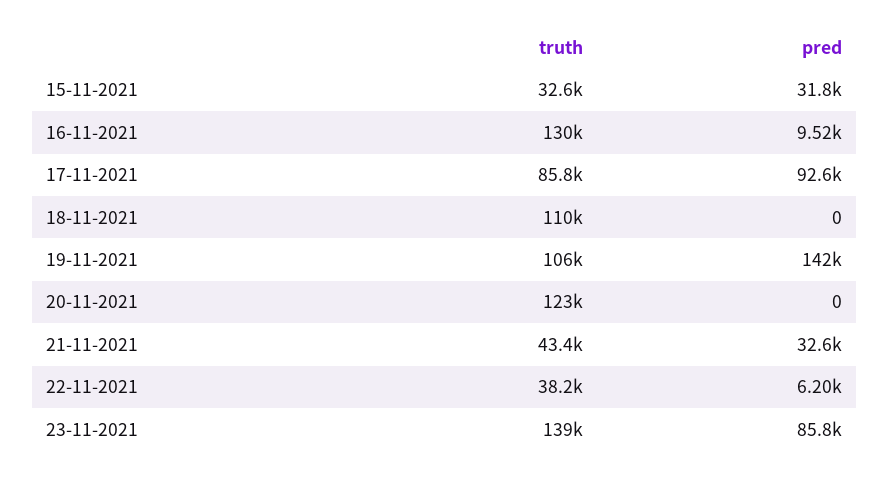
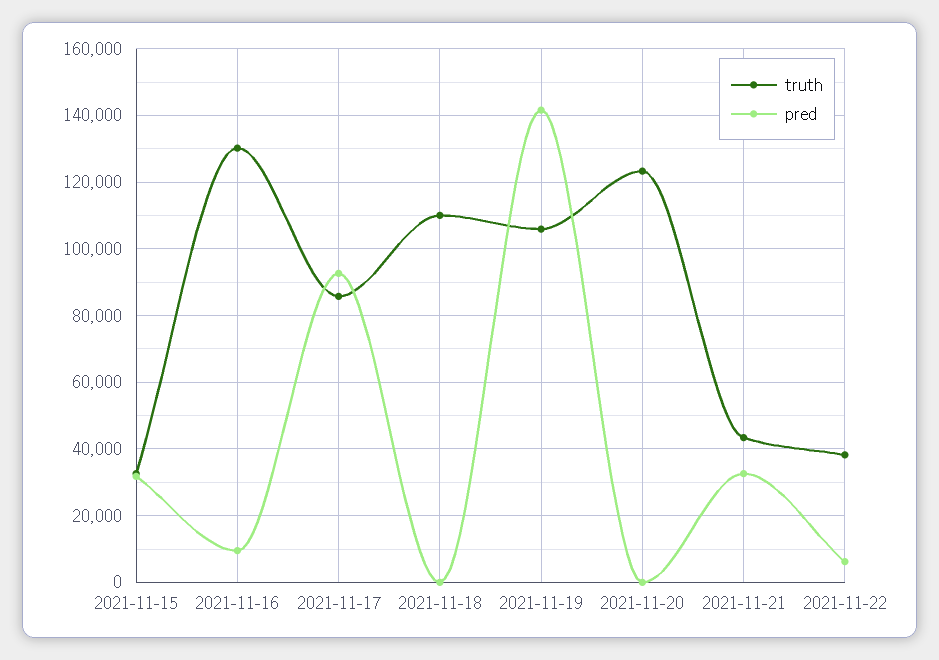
truth, 23-11-2021: 139000 -> none
pred, 23-11-2021: 85800 -> none

